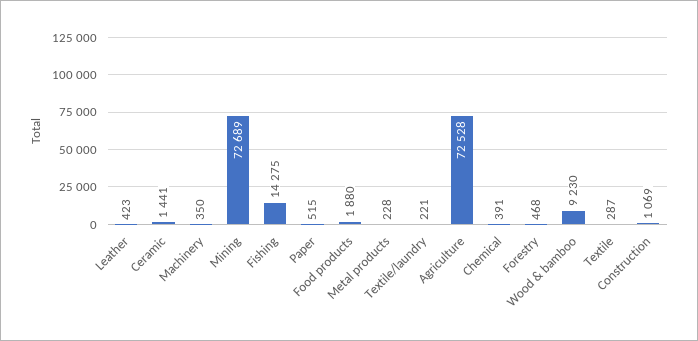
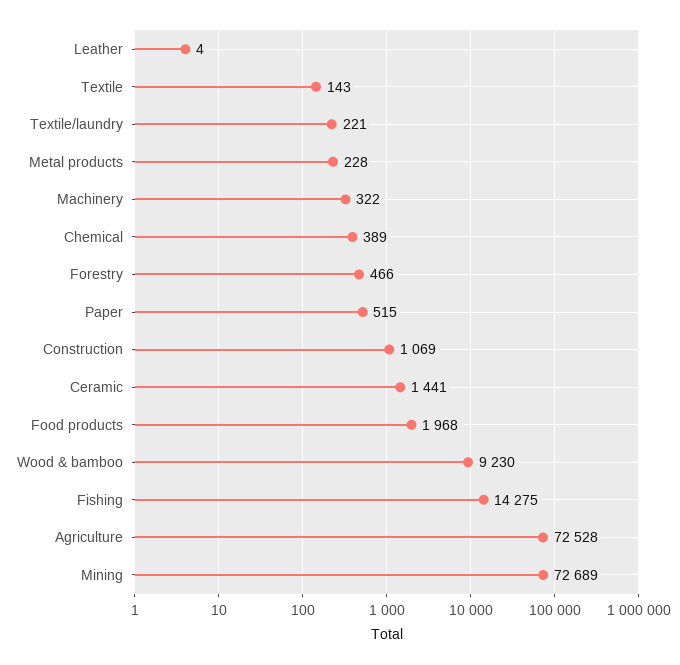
Leather: 423 -> 4
Machinery: 350 -> 322
Food products: 1880 -> 1968
Chemical: 391 -> 389
Forestry: 468 -> 466
Textile: 287 -> 143

